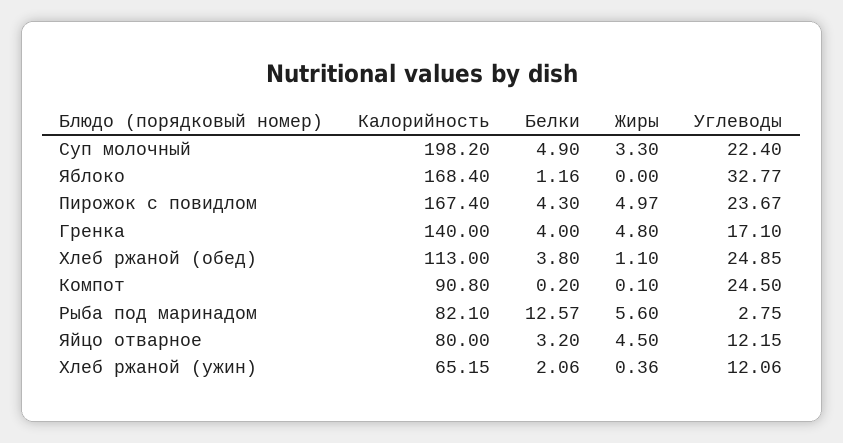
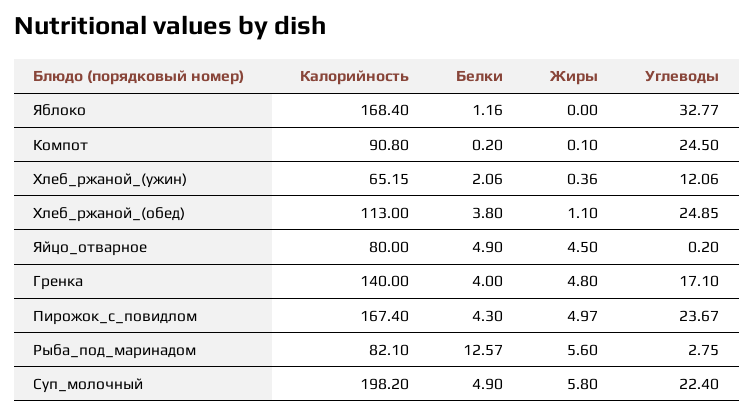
Жиры, Суп молочный: 3.3 -> 5.8
Белки, Яйцо отварное: 3.2 -> 4.9
Углеводы, Яйцо отварное: 12.15 -> 0.2

